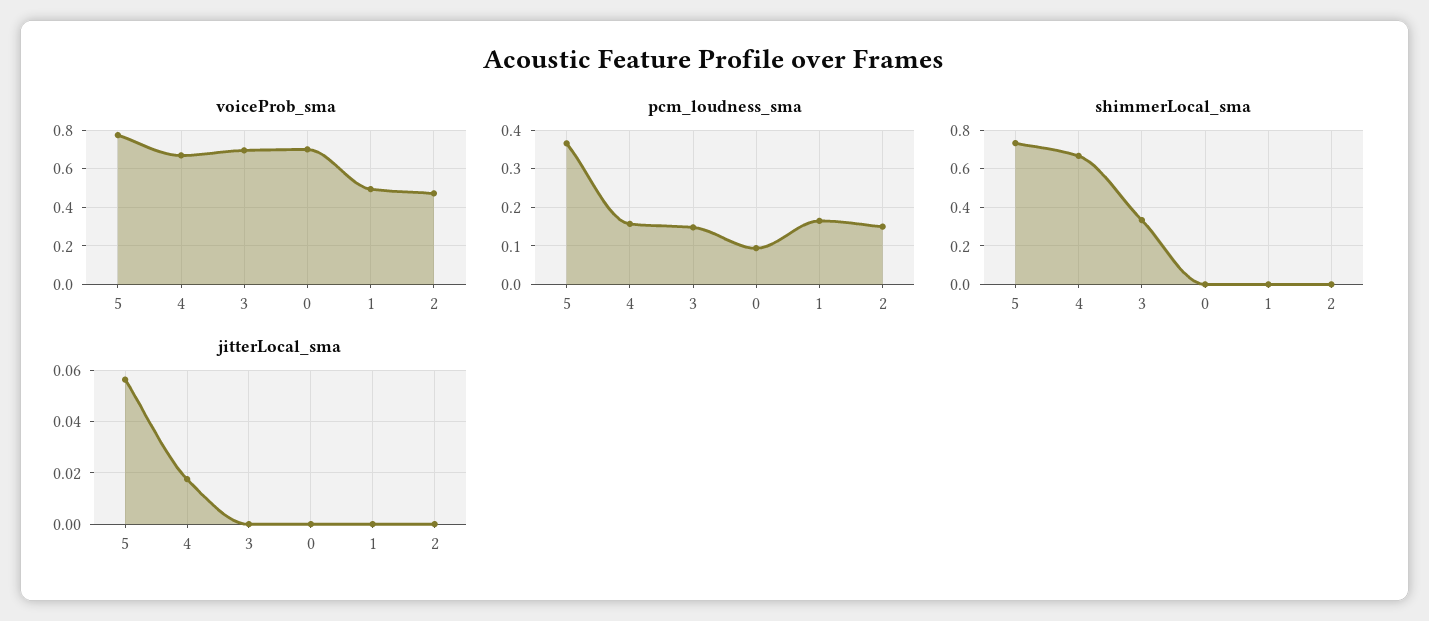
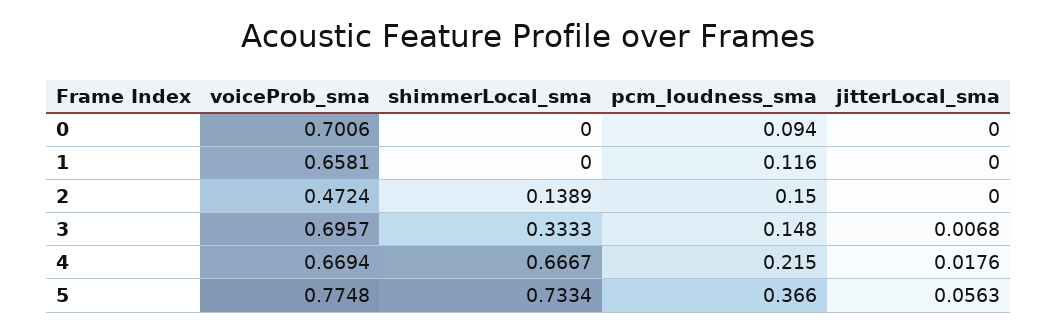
voiceProb_sma, 1: 0.5 -> 0.6581
pcm_loudness_sma, 4: 0.16 -> 0.215
pcm_loudness_sma, 1: 0.16 -> 0.116
shimmerLocal_sma, 2: 0 -> 0.1389
jitterLocal_sma, 3: 0 -> 0.0068

